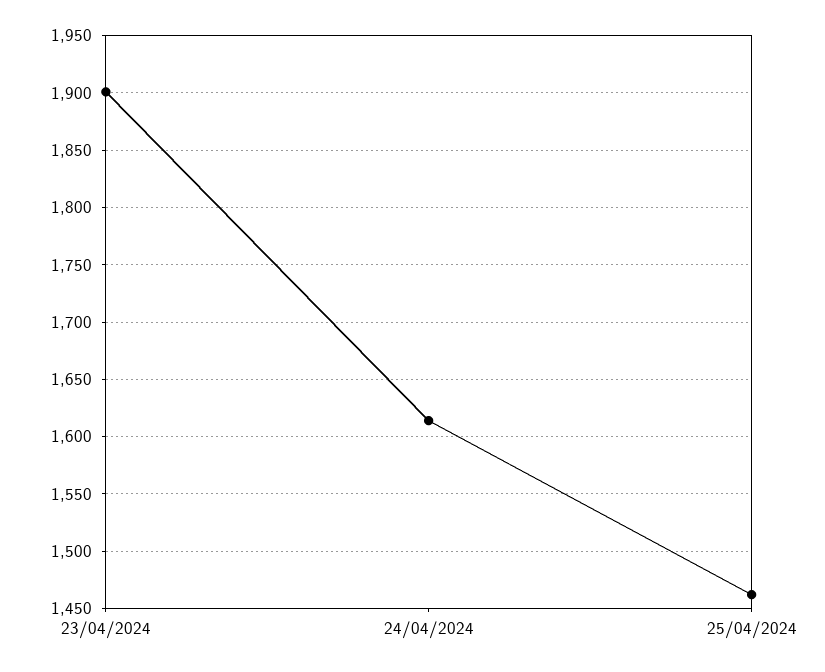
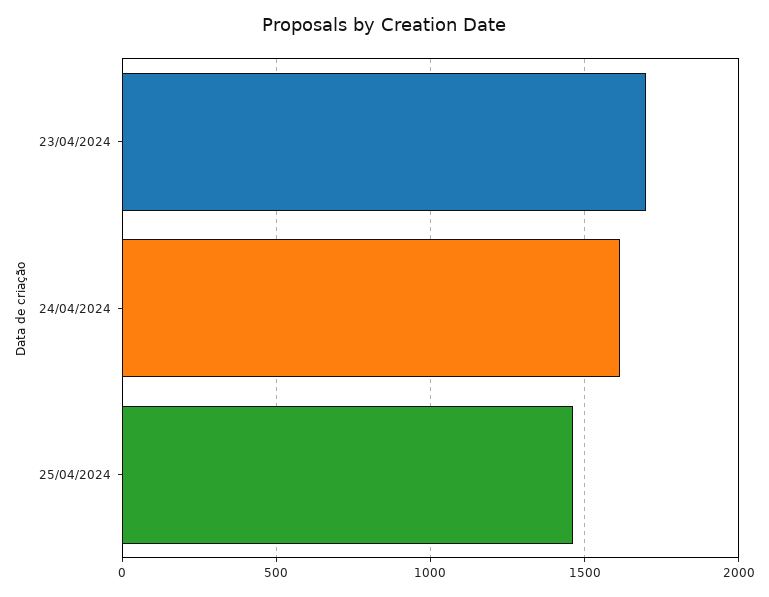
23/04/2024: 1900 -> 1700

